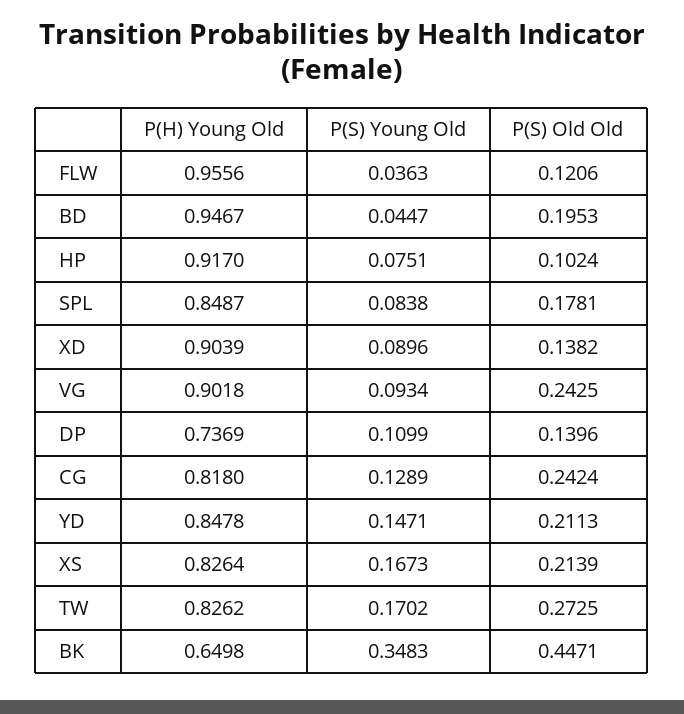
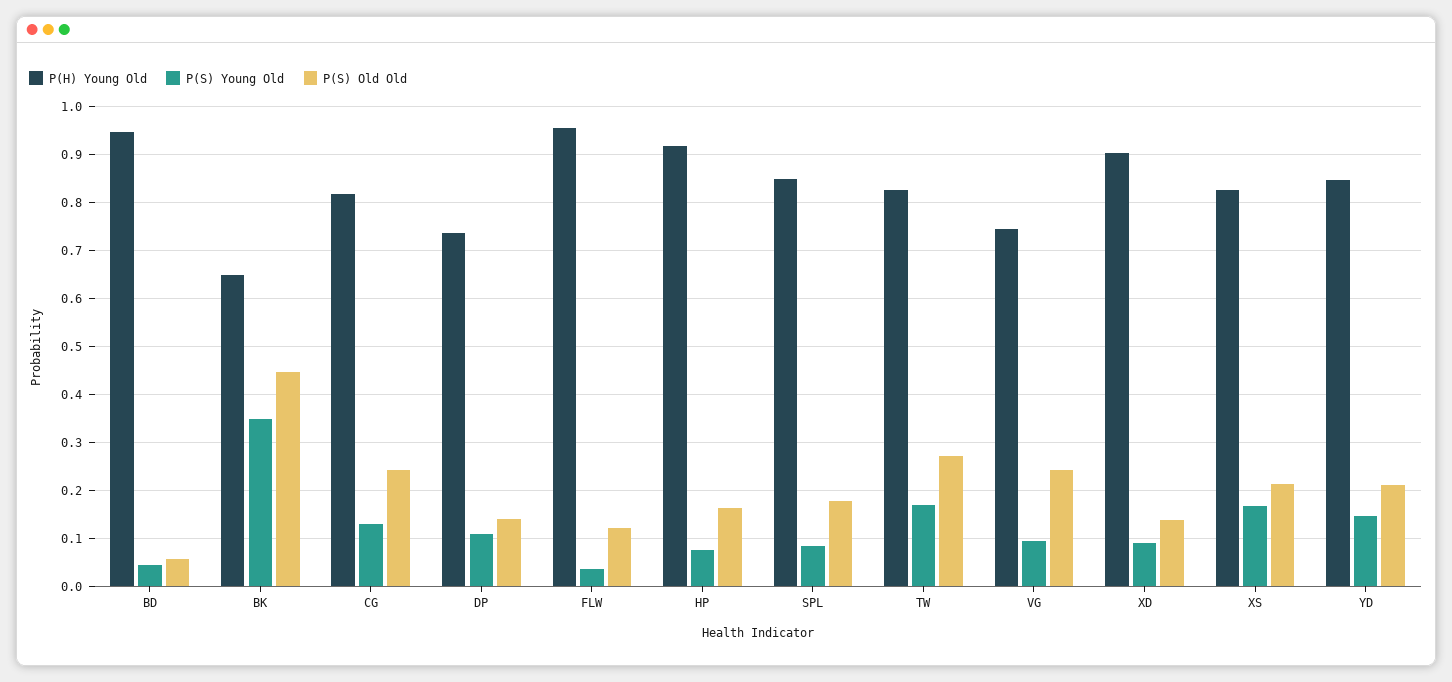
P(S) Old Old, BD: 0.1953 -> 0.06
P(S) Old Old, HP: 0.1024 -> 0.16
P(H) Young Old, VG: 0.9018 -> 0.74

